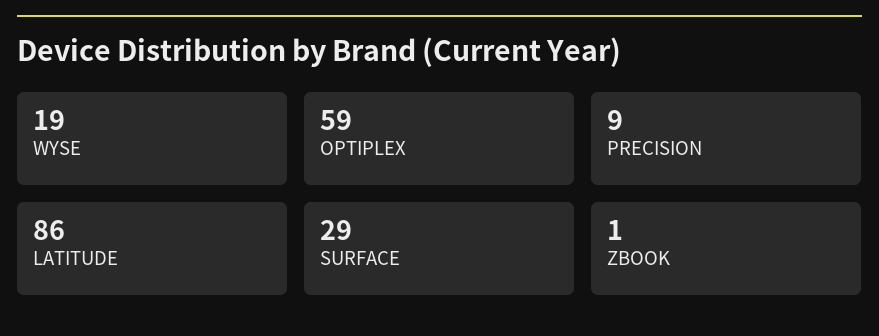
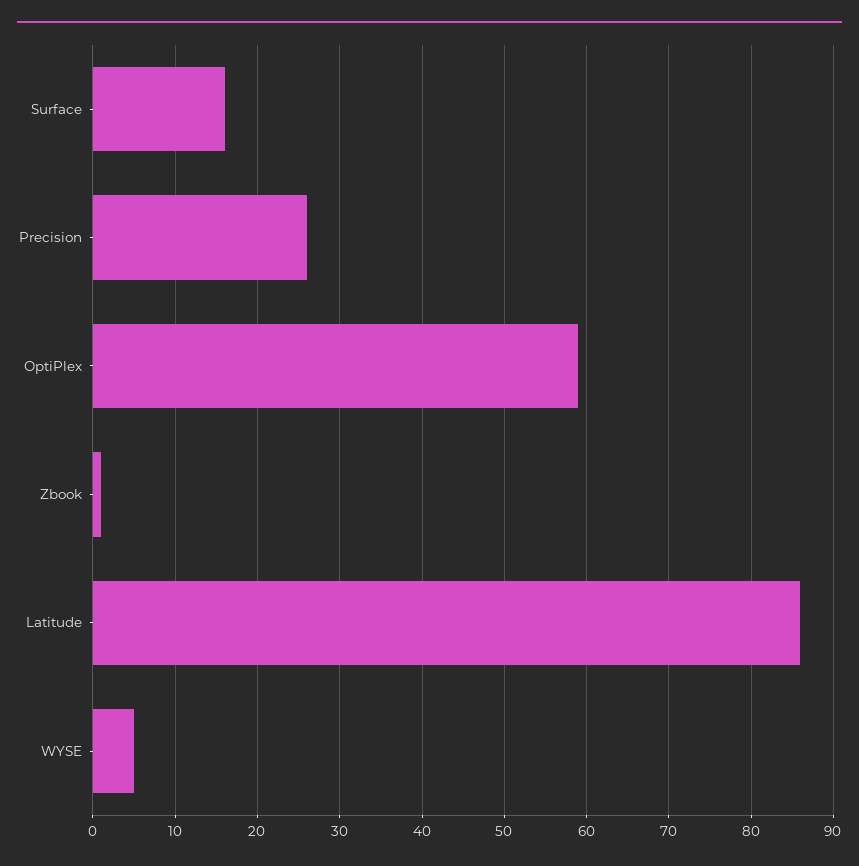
WYSE: 19 -> 5
PRECISION: 9 -> 26
SURFACE: 29 -> 16

